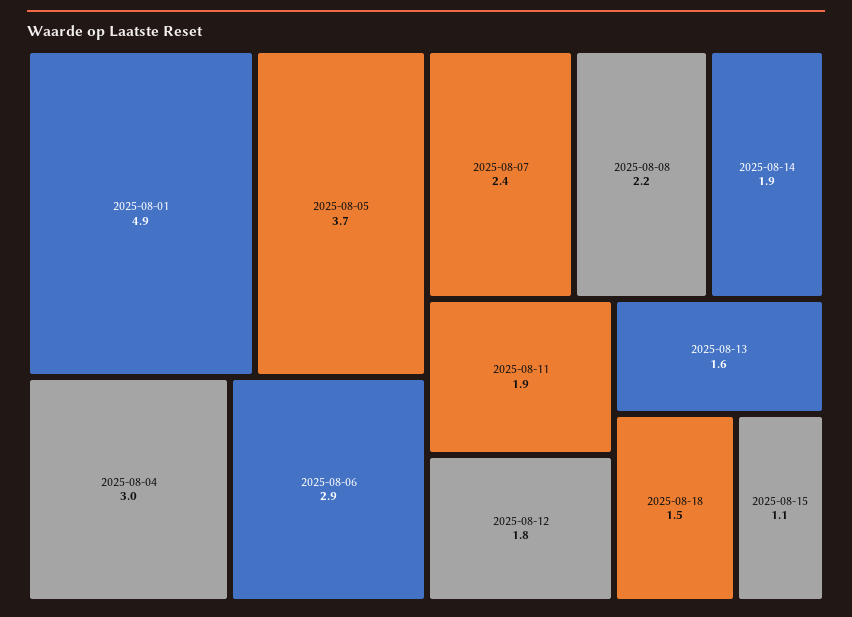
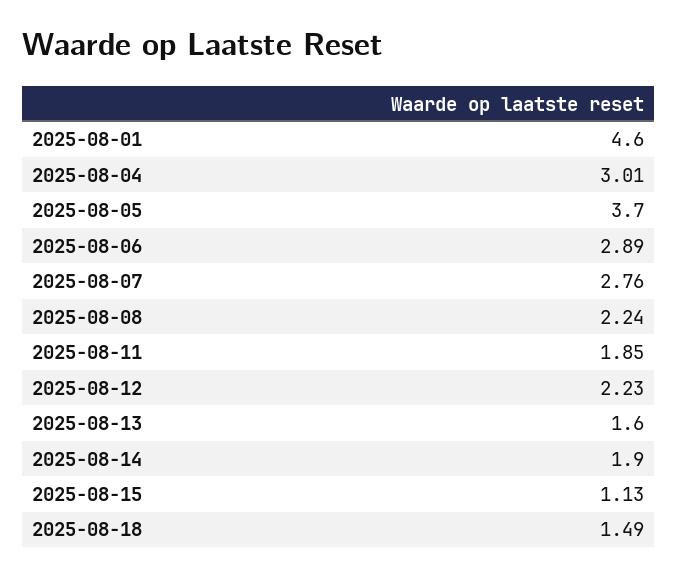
2025-08-01: 4.9 -> 4.6
2025-08-07: 2.4 -> 2.76
2025-08-12: 1.8 -> 2.23

